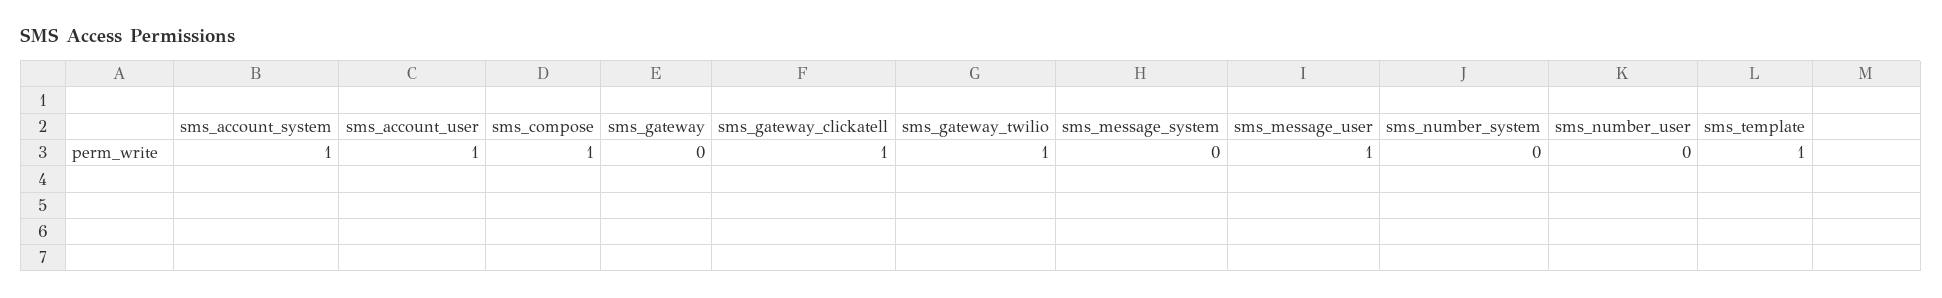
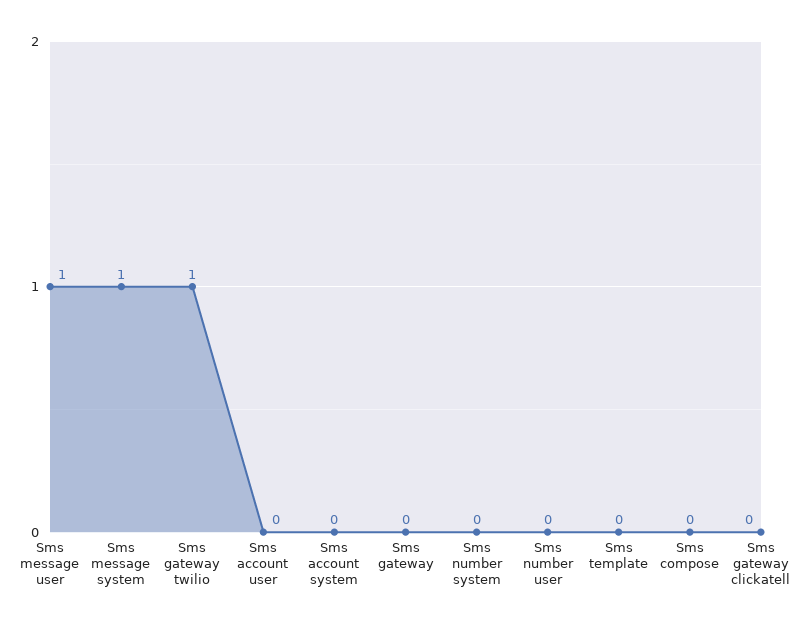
sms_account_system: 1 -> 0
sms_account_user: 1 -> 0
sms_compose: 1 -> 0
sms_gateway_clickatell: 1 -> 0
sms_message_system: 0 -> 1
sms_template: 1 -> 0

